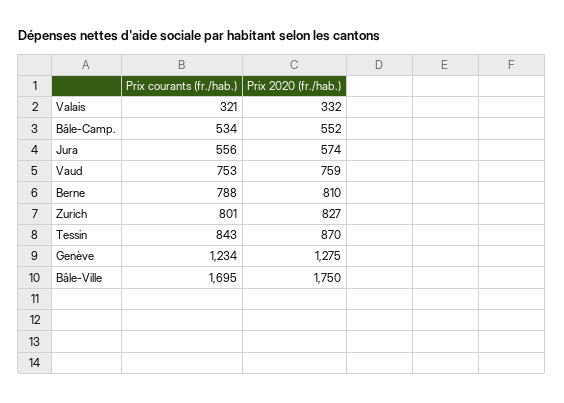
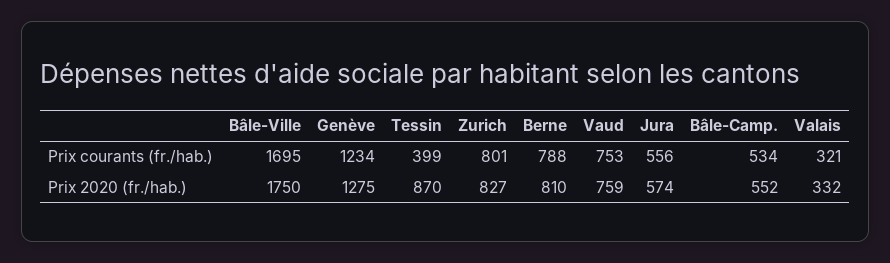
Prix courants (fr./hab.), Tessin: 843 -> 399

